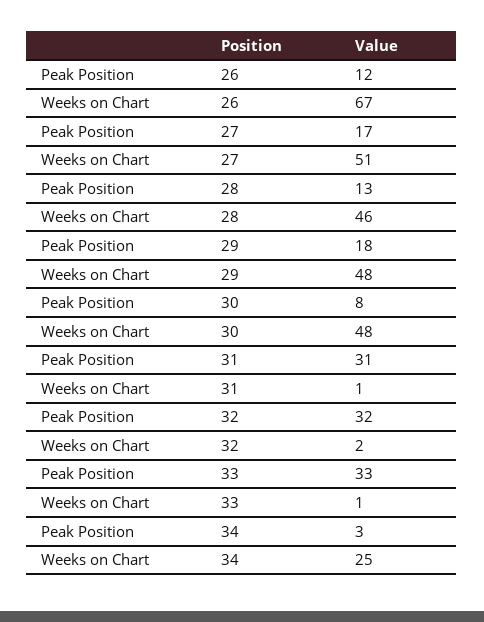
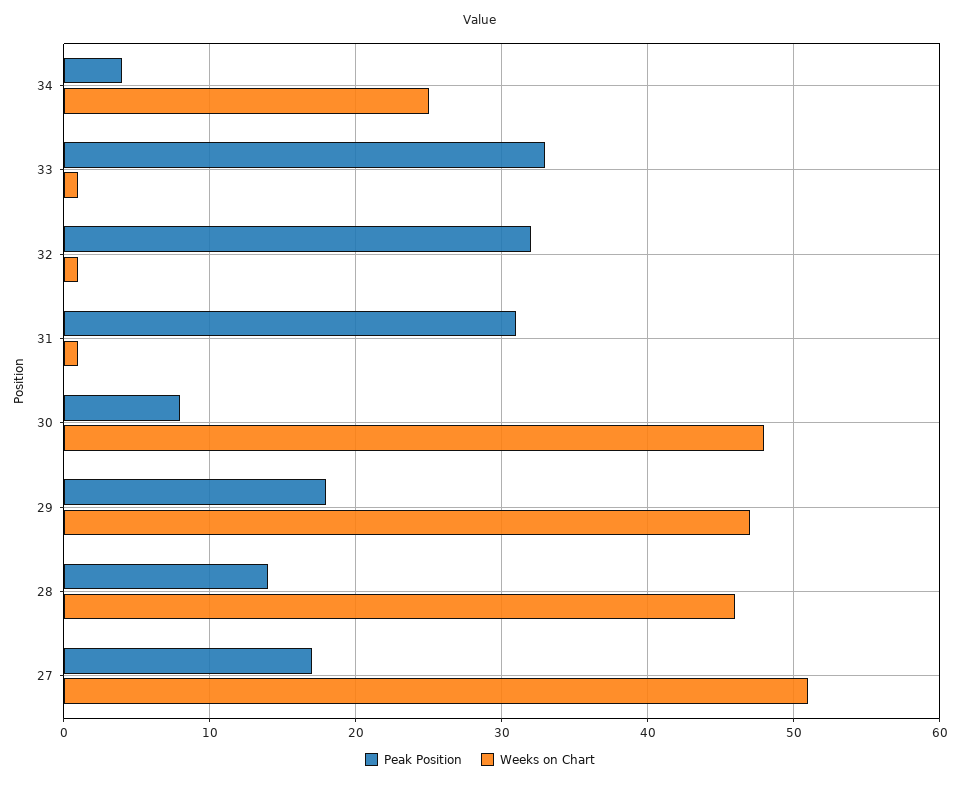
Peak Position, 26: 12 -> none
Weeks on Chart, 26: 67 -> none
Peak Position, 28: 13 -> 14
Weeks on Chart, 29: 48 -> 47
Weeks on Chart, 32: 2 -> 1
Peak Position, 34: 3 -> 4

